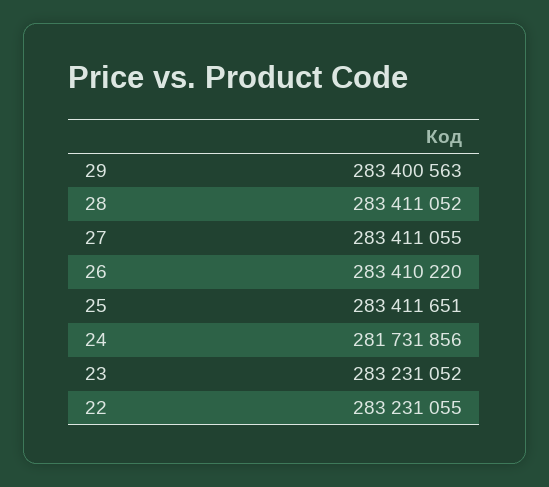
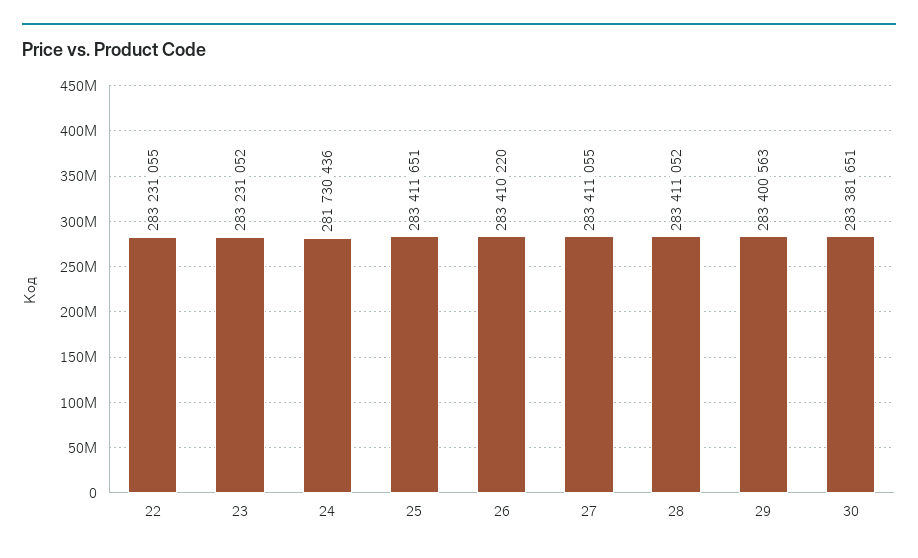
24: 281731856 -> 281730436
30: none -> 283381651

